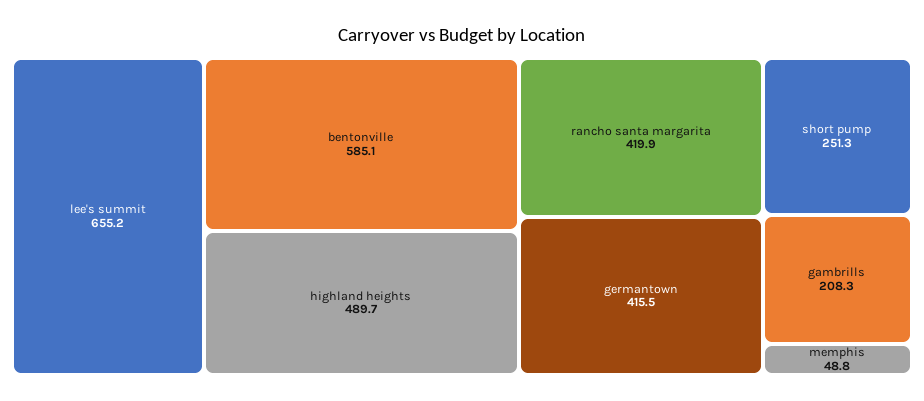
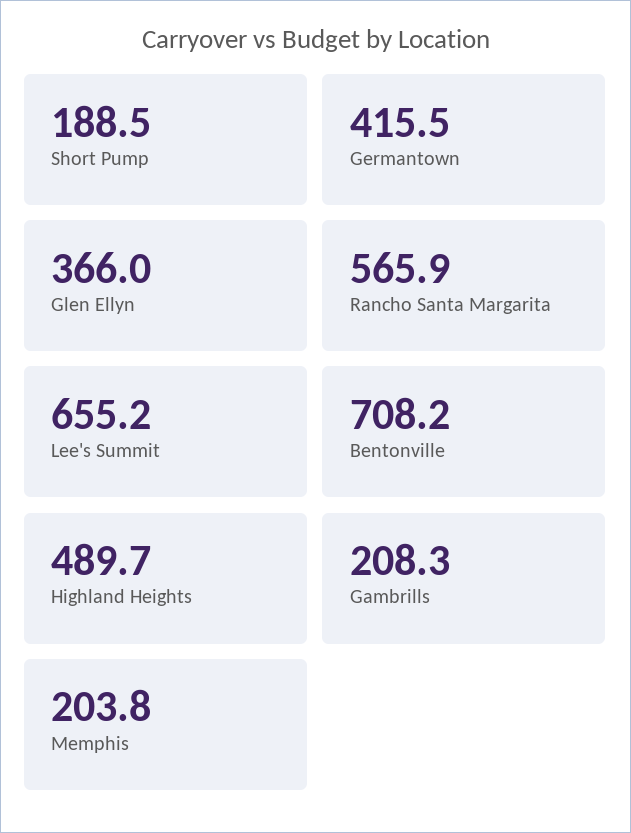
bentonville: 585.1 -> 708.2
rancho santa margarita: 419.9 -> 565.9
short pump: 251.3 -> 188.5
memphis: 48.8 -> 203.8
Glen Ellyn: none -> 366

